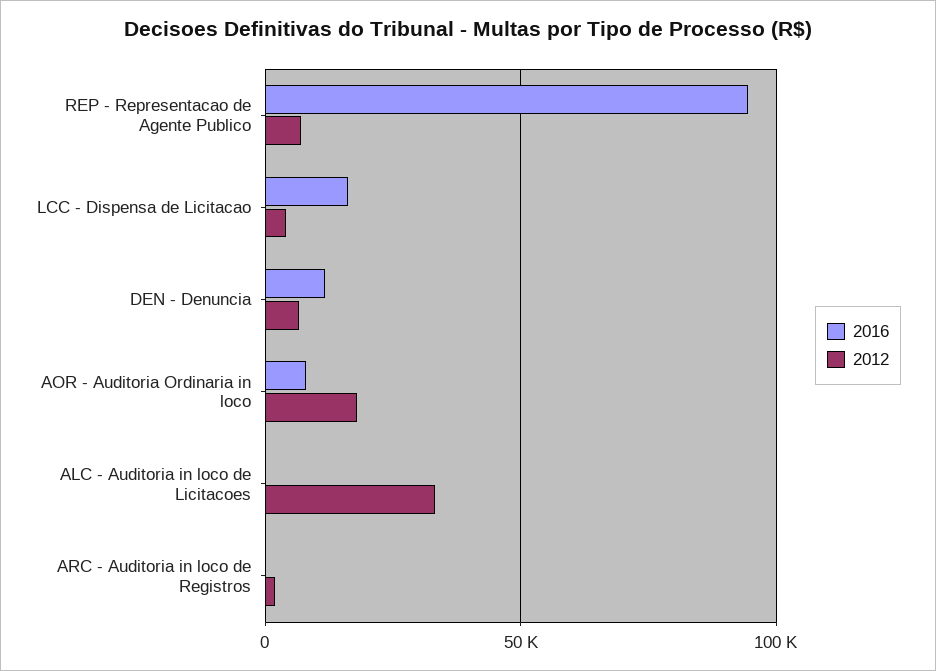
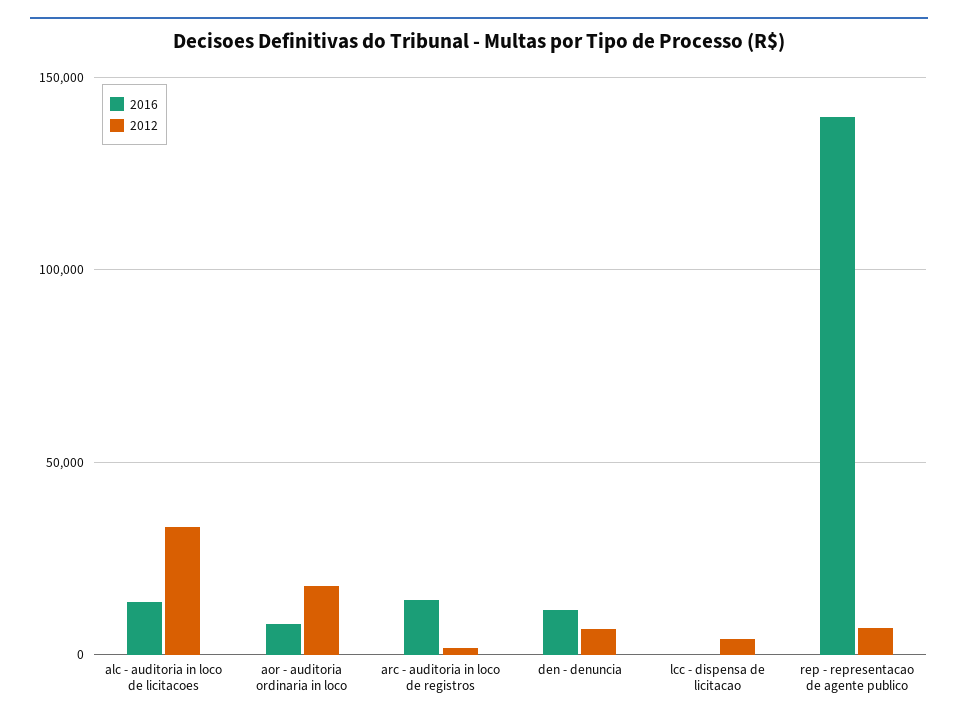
2016, REP - Representacao de Agente Publico: 95000 -> 140000
2016, LCC - Dispensa de Licitacao: 15000 -> 0
2016, ALC - Auditoria in loco de Licitacoes: 0 -> 15000
2016, ARC - Auditoria in loco de Registros: 0 -> 15000

